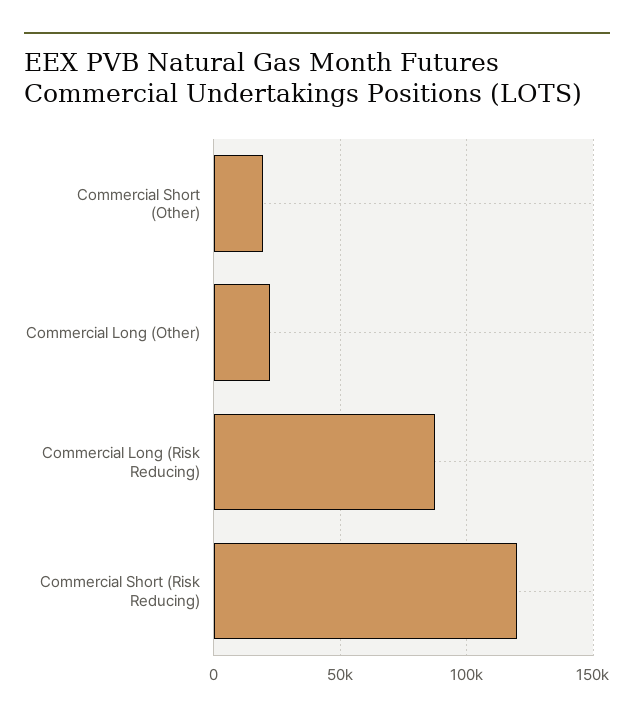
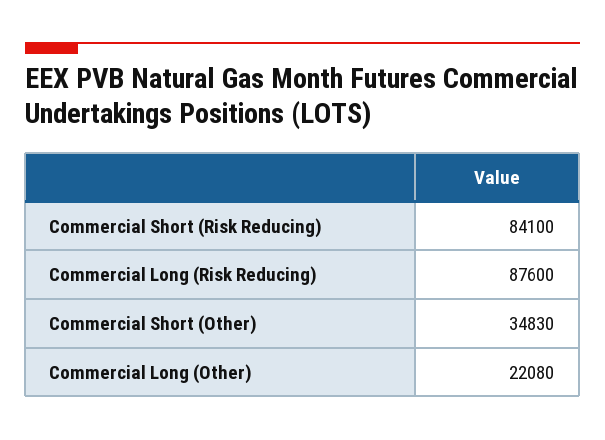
Commercial Short (Other): 20000 -> 34830
Commercial Short (Risk Reducing): 120000 -> 84100

